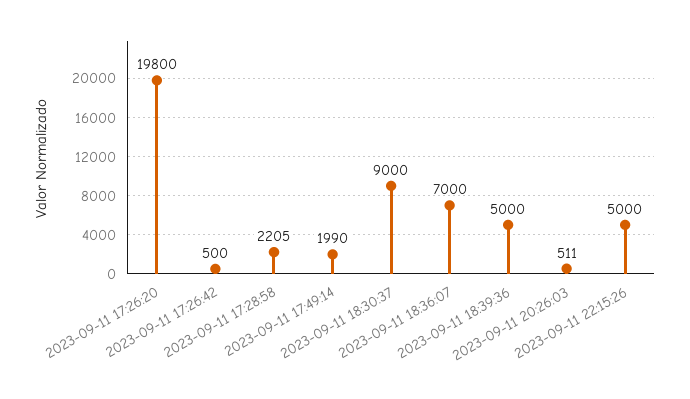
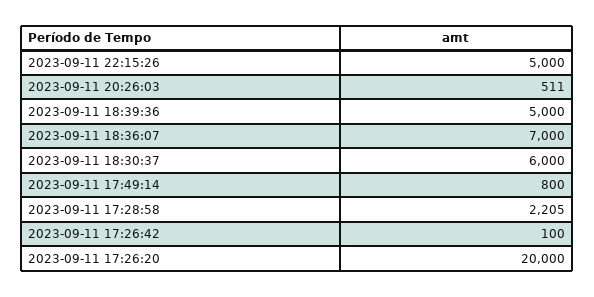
2023-09-11 17:26:20: 19800 -> 20000
2023-09-11 17:26:42: 500 -> 100
2023-09-11 17:49:14: 1990 -> 800
2023-09-11 18:30:37: 9000 -> 6000

